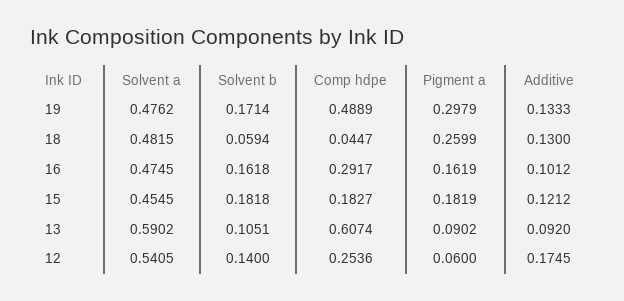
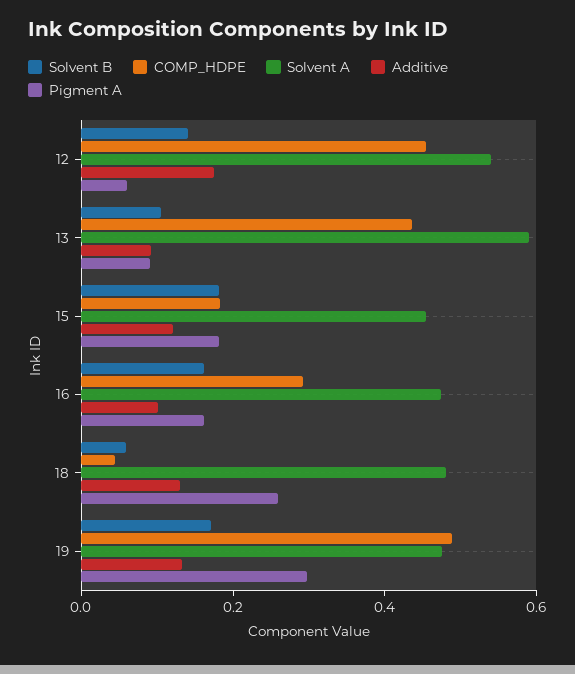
Comp hdpe, 13: 0.6074 -> 0.45
Comp hdpe, 12: 0.2536 -> 0.45

